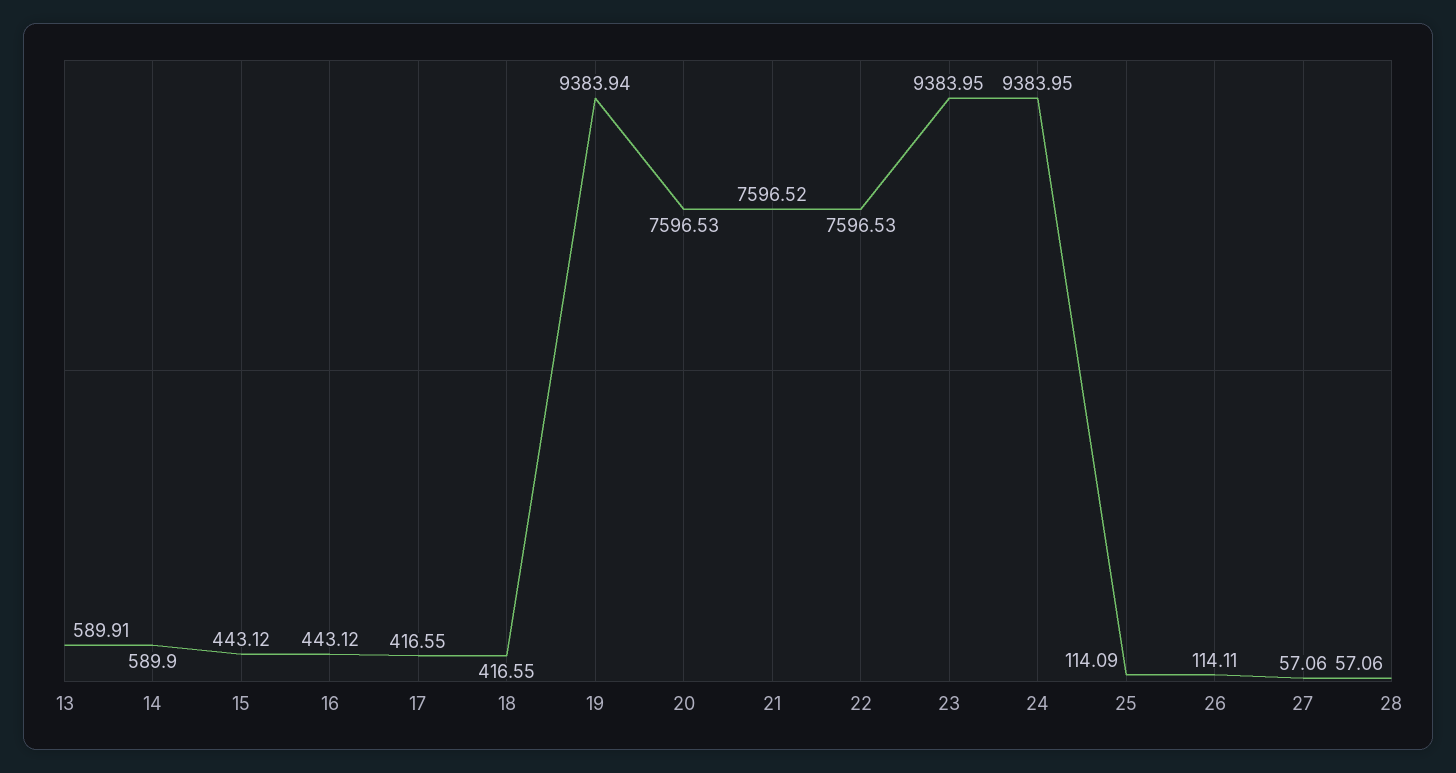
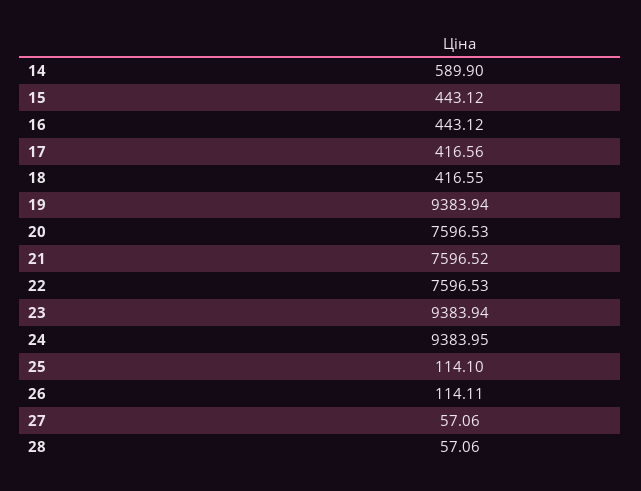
13: 589.91 -> none
17: 416.55 -> 416.56
23: 9383.95 -> 9383.94
25: 114.09 -> 114.1

